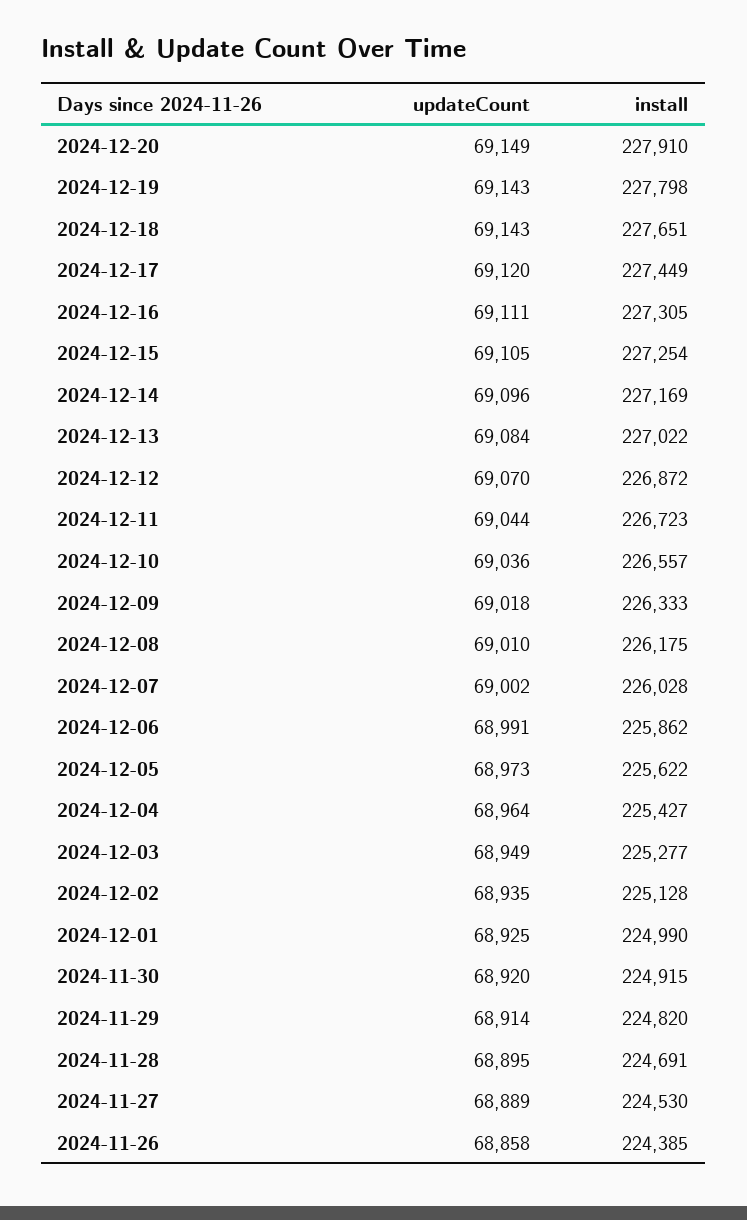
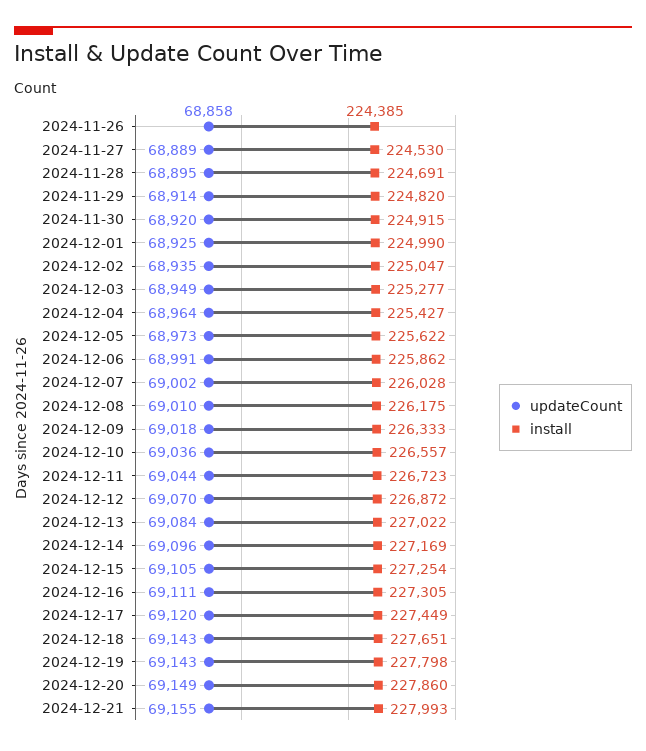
install, 2024-12-20: 227910 -> 227860
install, 2024-12-02: 225128 -> 225047
updateCount, 2024-12-21: none -> 69155
install, 2024-12-21: none -> 227993

